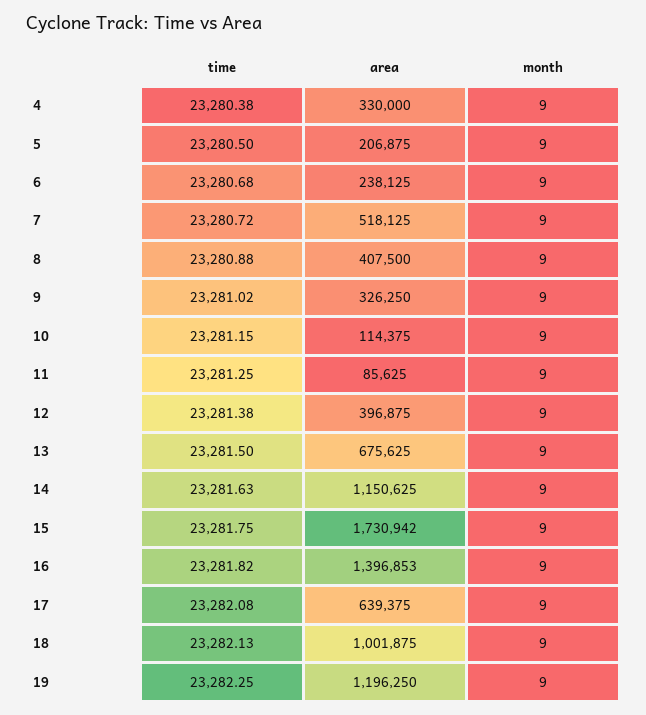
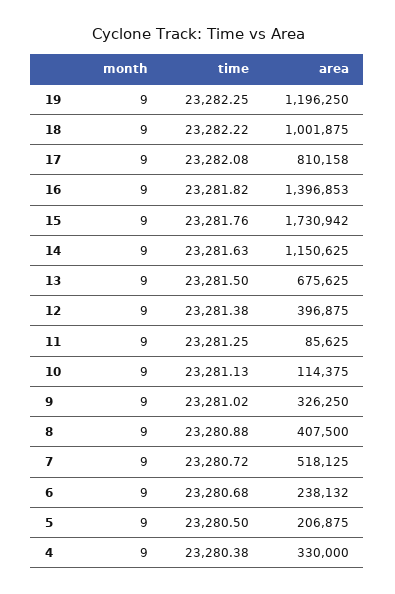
area, 6: 238125 -> 238132
time, 10: 23281.15 -> 23281.13
time, 15: 23281.75 -> 23281.76
area, 17: 639375 -> 810158
time, 18: 23282.13 -> 23282.22

